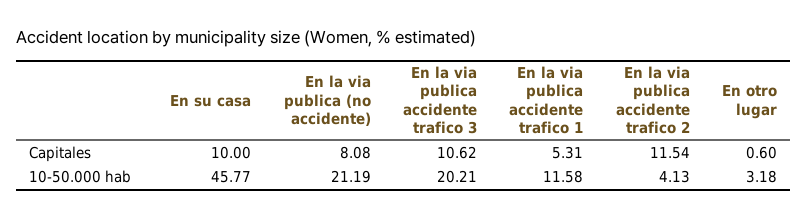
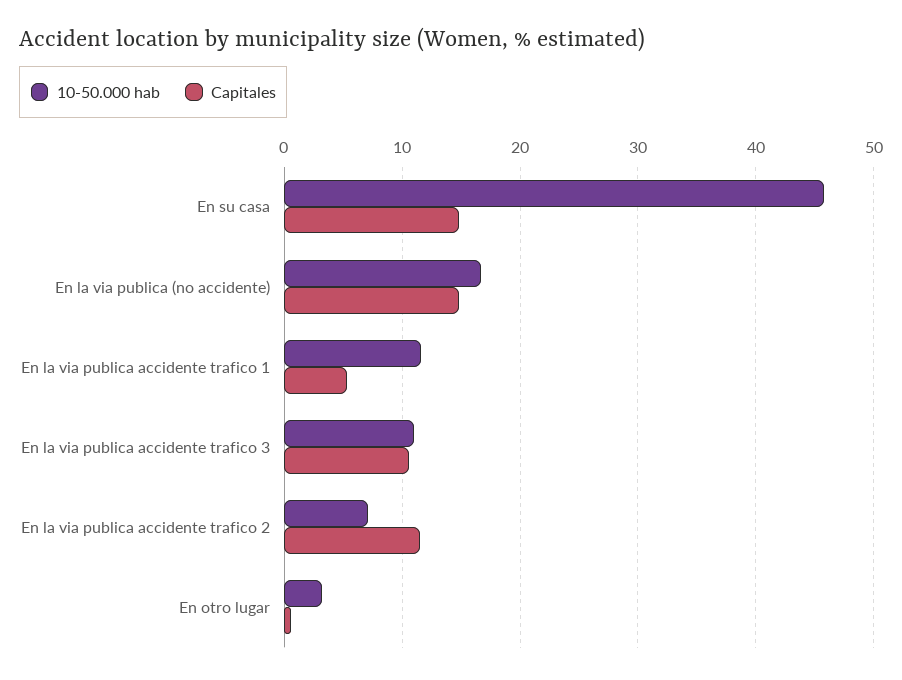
Capitales, En su casa: 10 -> 15
Capitales, En la via publica (no accidente): 8.08 -> 15
10-50.000 hab, En la via publica (no accidente): 21.19 -> 17
10-50.000 hab, En la via publica accidente trafico 3: 20.21 -> 11
10-50.000 hab, En la via publica accidente trafico 2: 4.13 -> 7

